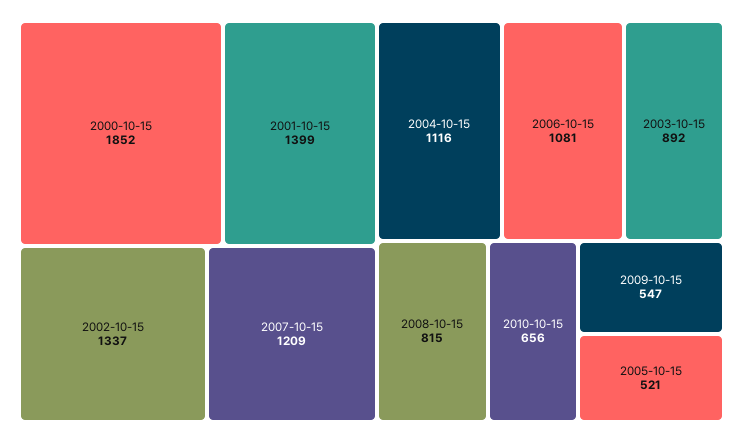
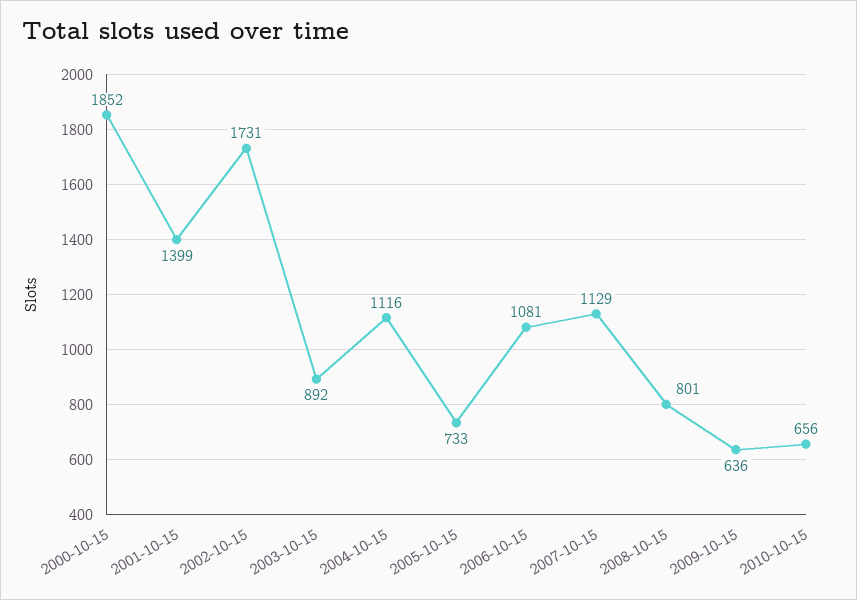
2002-10-15: 1337 -> 1731
2007-10-15: 1209 -> 1129
2008-10-15: 815 -> 801
2009-10-15: 547 -> 636
2005-10-15: 521 -> 733

